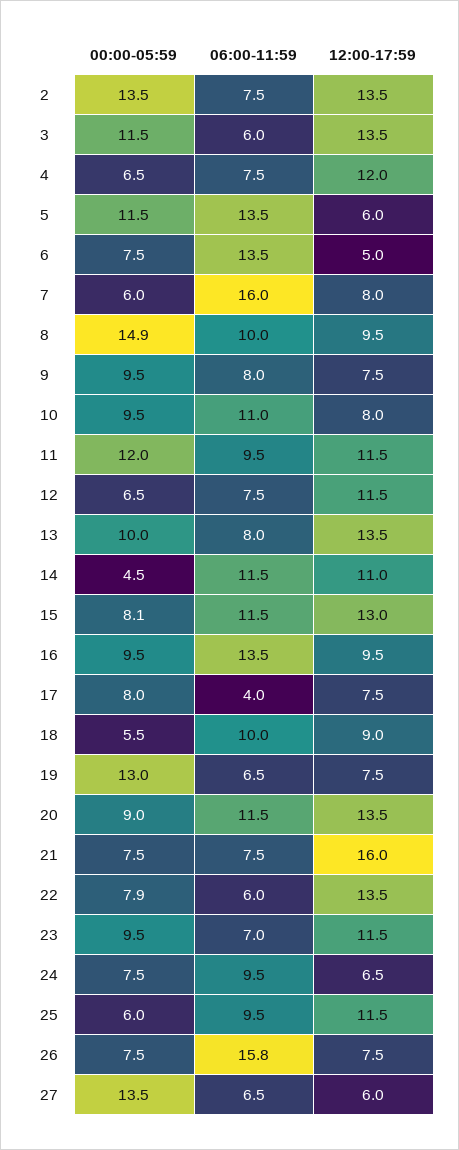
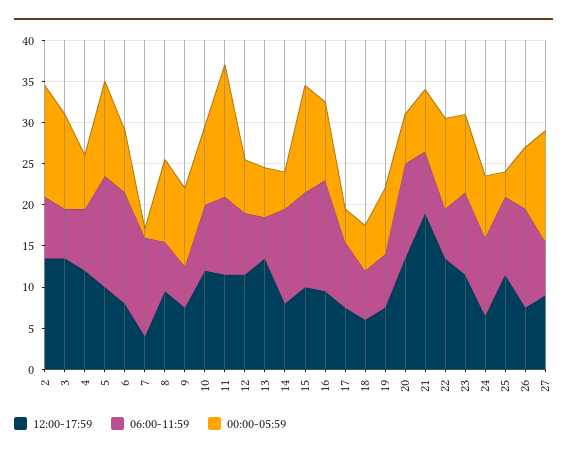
12:00-17:59, 5: 6 -> 10
12:00-17:59, 6: 5 -> 8
00:00-05:59, 7: 6 -> 1
06:00-11:59, 7: 16 -> 12
12:00-17:59, 7: 8 -> 4
00:00-05:59, 8: 14.9 -> 10
06:00-11:59, 8: 10 -> 6
06:00-11:59, 9: 8 -> 5
06:00-11:59, 10: 11 -> 8
12:00-17:59, 10: 8 -> 12
00:00-05:59, 11: 12 -> 16
00:00-05:59, 13: 10 -> 6
06:00-11:59, 13: 8 -> 5
12:00-17:59, 14: 11 -> 8
00:00-05:59, 15: 8.1 -> 13
12:00-17:59, 15: 13 -> 10
00:00-05:59, 17: 8 -> 4
06:00-11:59, 17: 4 -> 8
06:00-11:59, 18: 10 -> 6
12:00-17:59, 18: 9 -> 6
00:00-05:59, 19: 13 -> 8
00:00-05:59, 20: 9 -> 6
12:00-17:59, 21: 16 -> 19
00:00-05:59, 22: 7.9 -> 11
06:00-11:59, 23: 7 -> 10
00:00-05:59, 25: 6 -> 3
06:00-11:59, 26: 15.8 -> 12
12:00-17:59, 27: 6 -> 9

